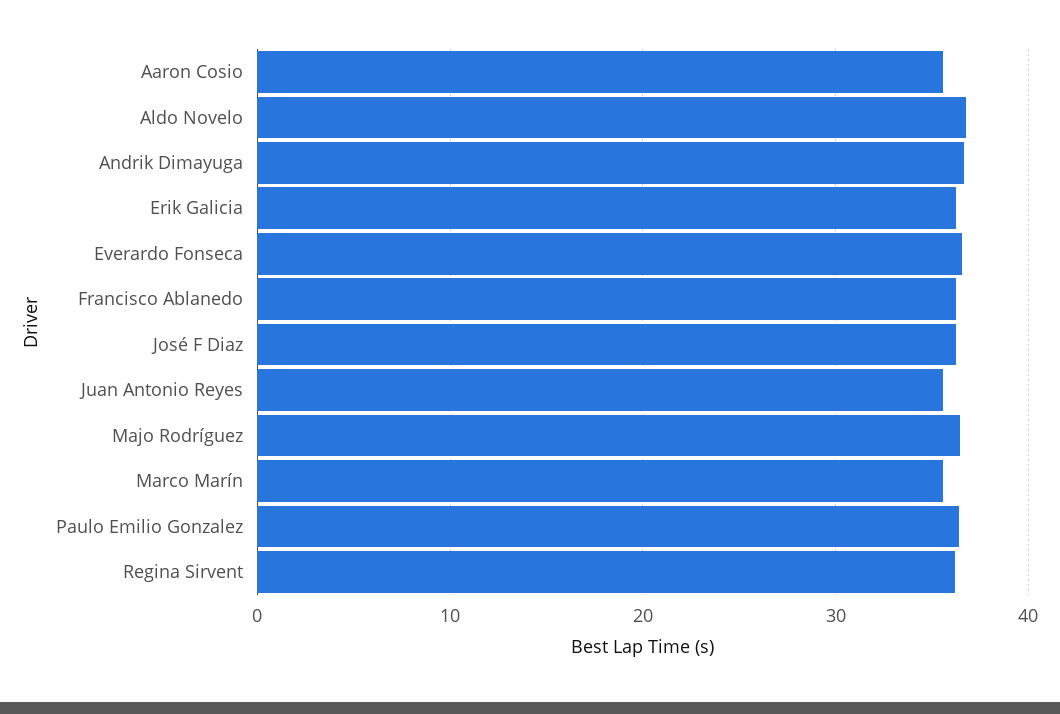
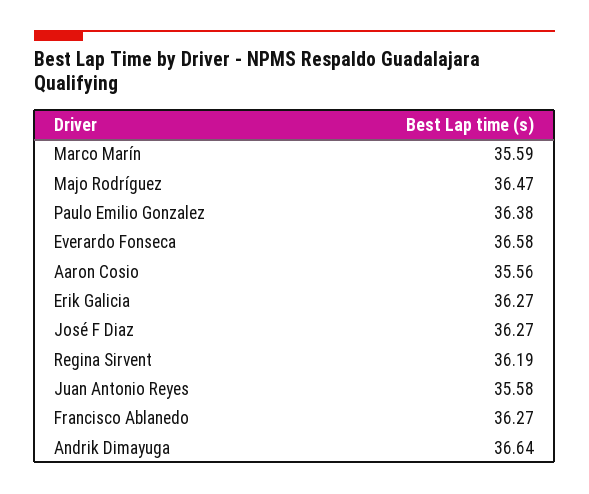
Aldo Novelo: 37 -> none

